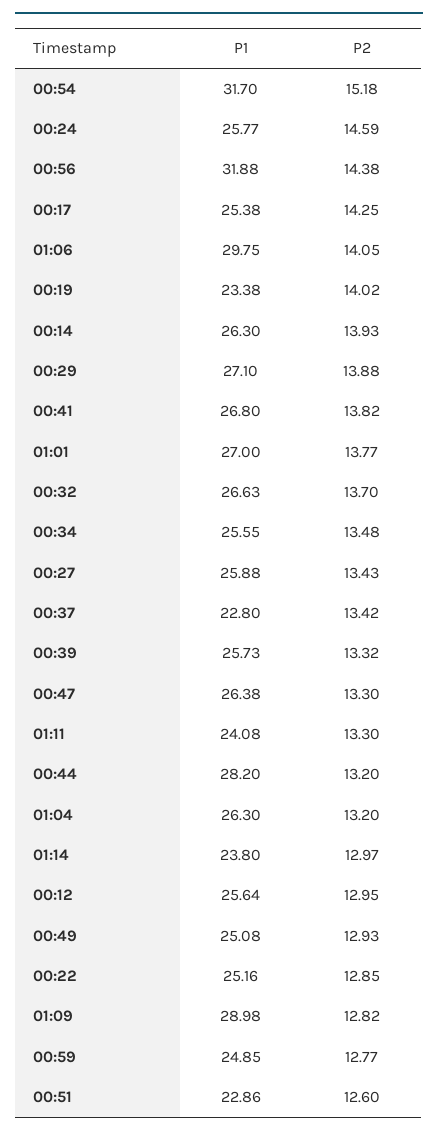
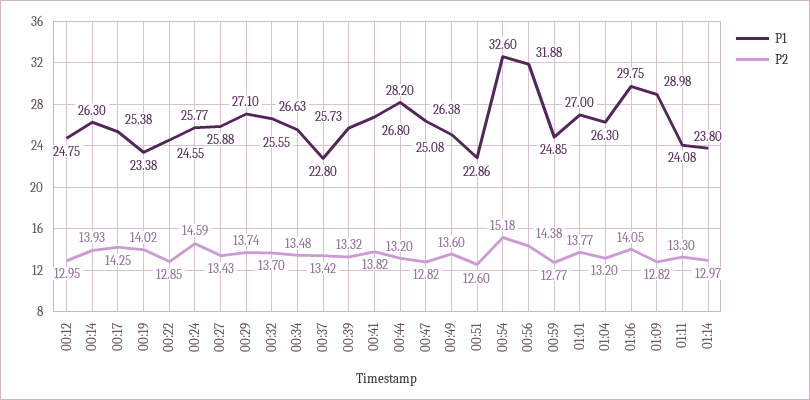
P1, 00:54: 31.7 -> 32.6
P2, 00:29: 13.88 -> 13.74
P2, 00:47: 13.3 -> 12.82
P1, 00:12: 25.64 -> 24.75
P2, 00:49: 12.93 -> 13.6
P1, 00:22: 25.16 -> 24.55

